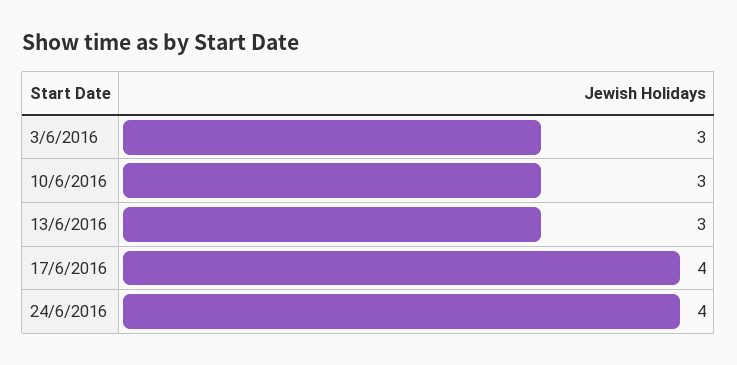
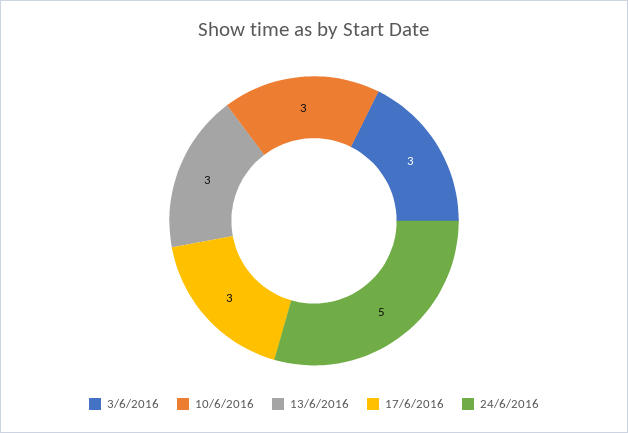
17/6/2016: 4 -> 3
24/6/2016: 4 -> 5

